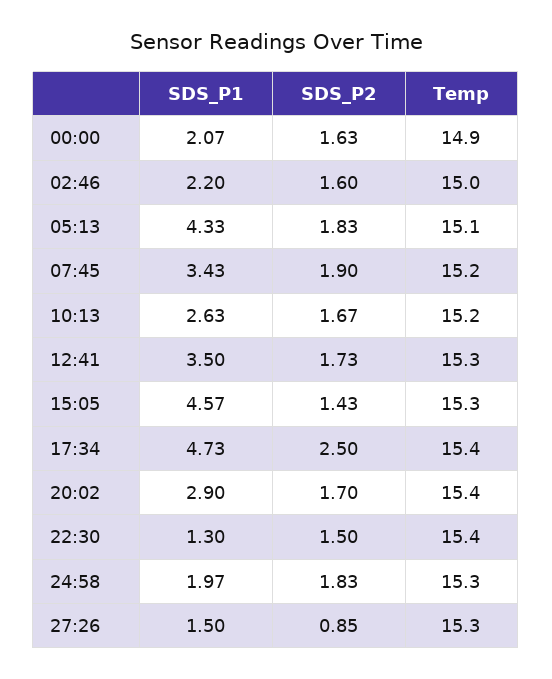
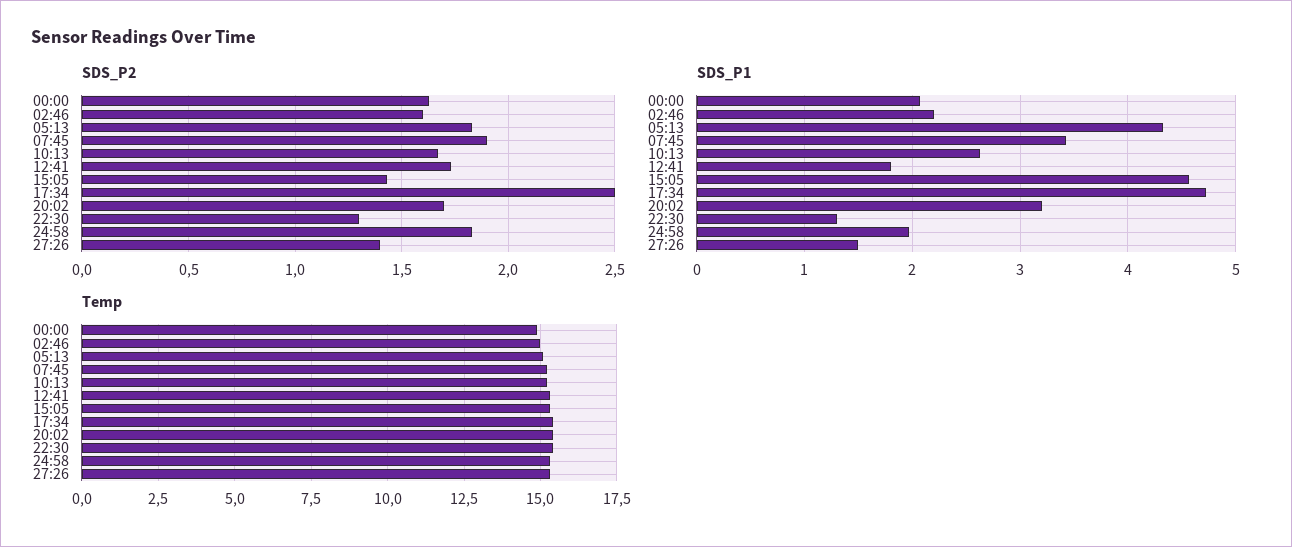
SDS_P1, 12:41: 3.5 -> 1.8
SDS_P1, 20:02: 2.9 -> 3.2
SDS_P2, 22:30: 1.5 -> 1.3
SDS_P2, 27:26: 0.85 -> 1.4

